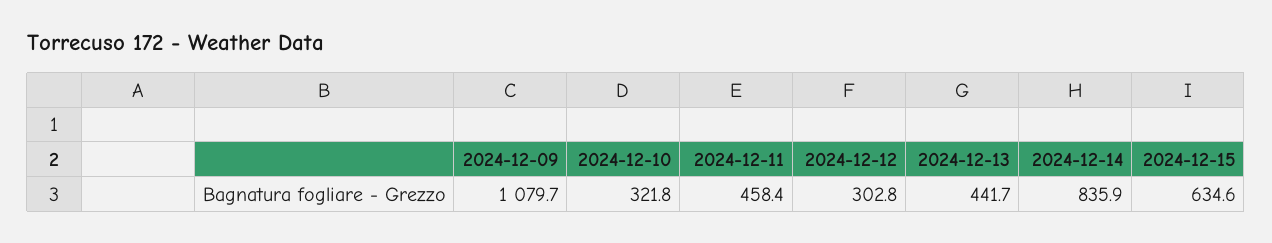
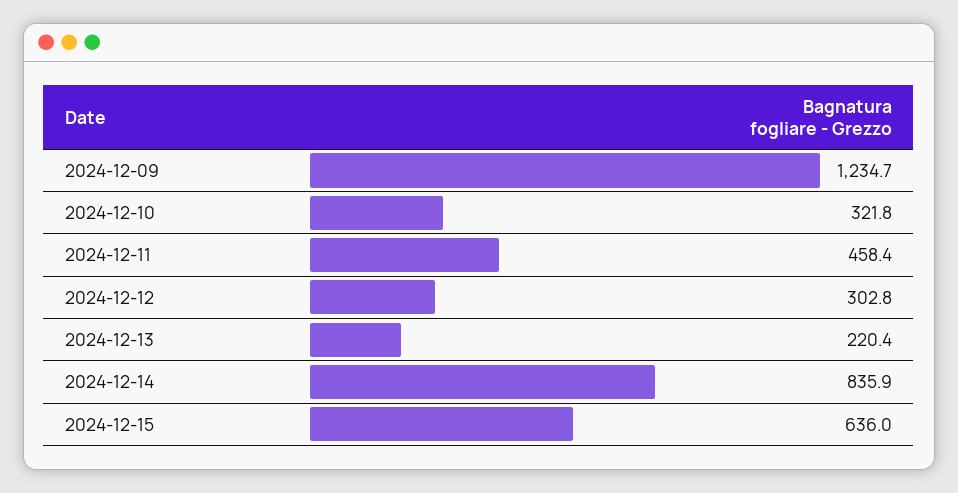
2024-12-09: 1079.7 -> 1234.7
2024-12-13: 441.7 -> 220.4
2024-12-15: 634.6 -> 636

